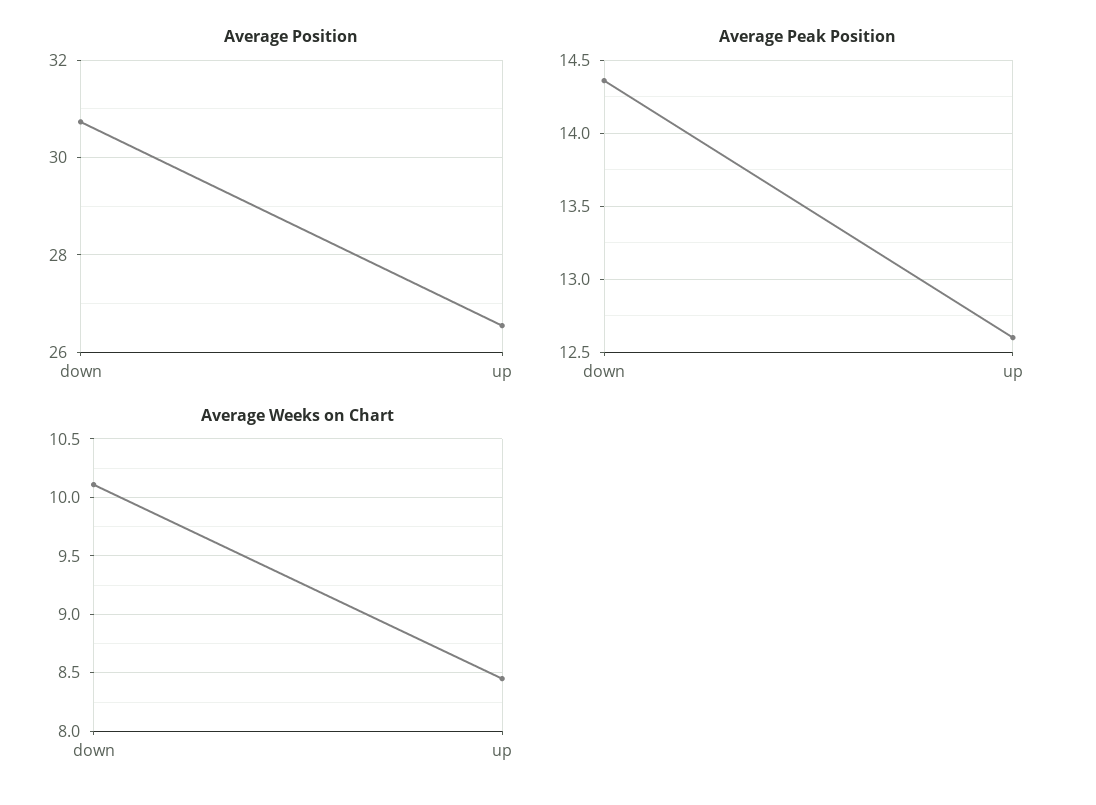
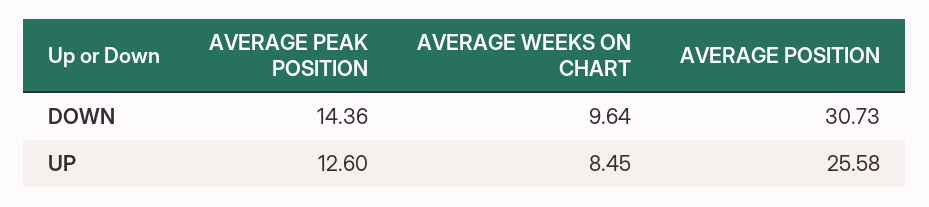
Average Position, up: 26.6 -> 25.58
Average Weeks on Chart, down: 10.1 -> 9.64

